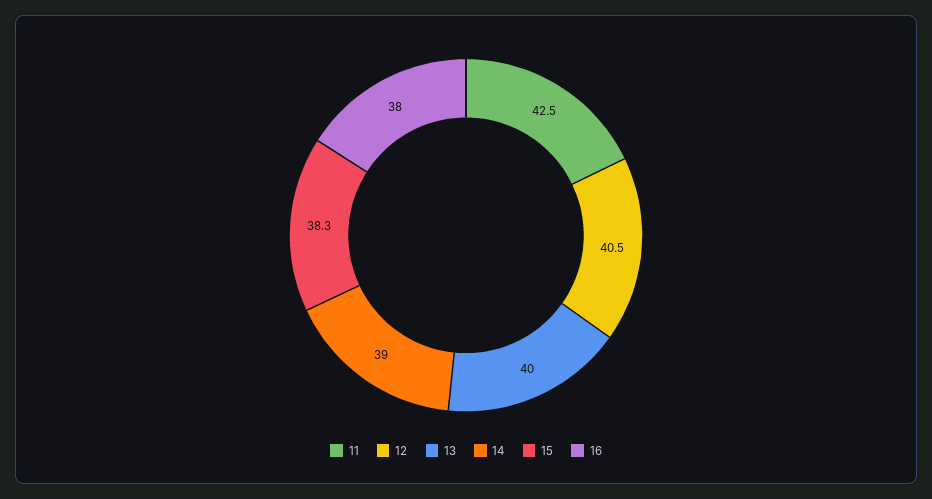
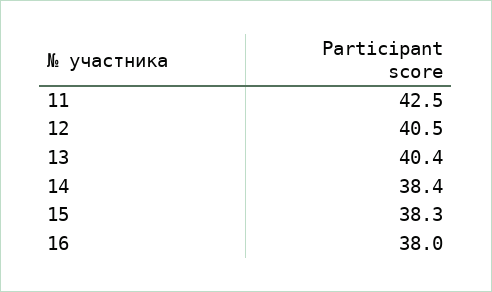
13: 40 -> 40.4
14: 39 -> 38.4

